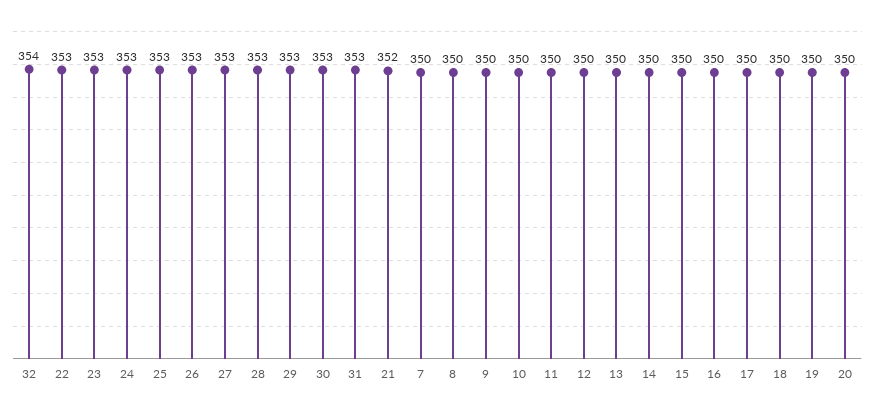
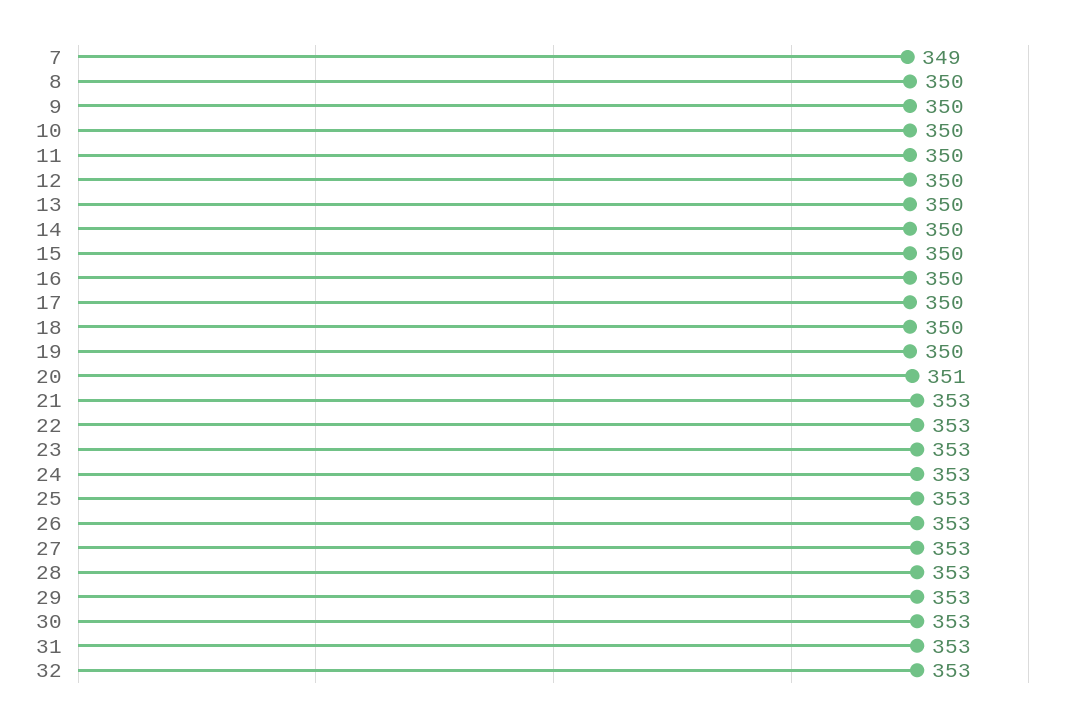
32: 354 -> 353
21: 352 -> 353
7: 350 -> 349
20: 350 -> 351

